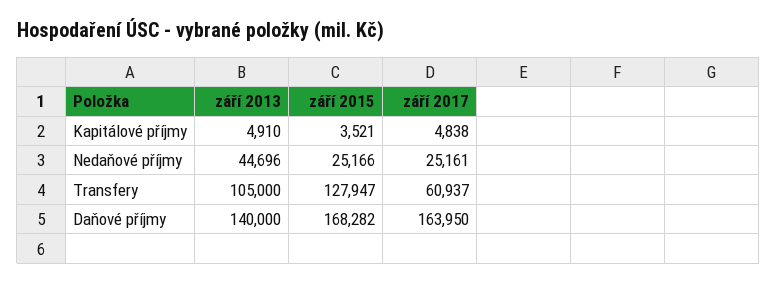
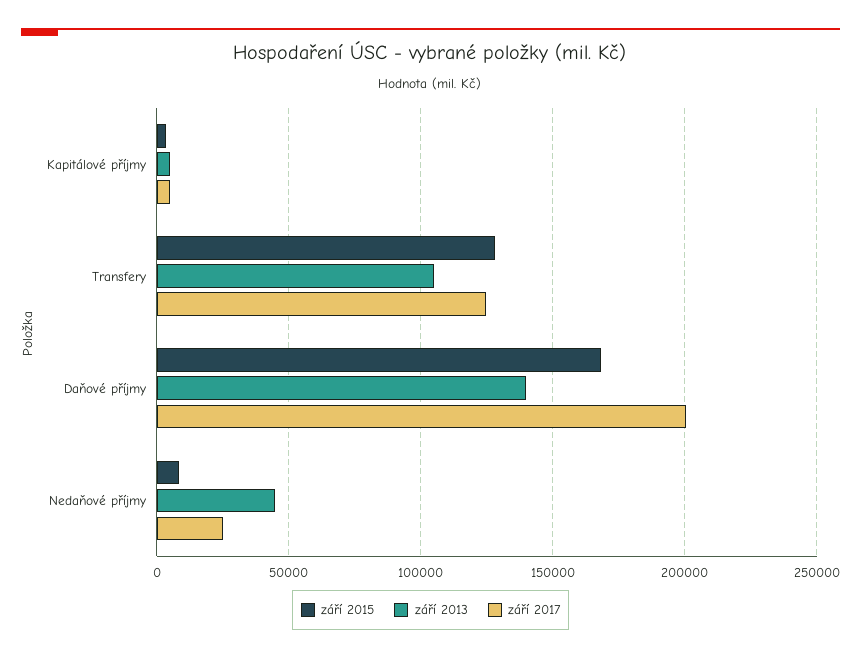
září 2015, Nedaňové příjmy: 25166 -> 10000
září 2017, Transfery: 60937 -> 125000
září 2017, Daňové příjmy: 163950 -> 200000

